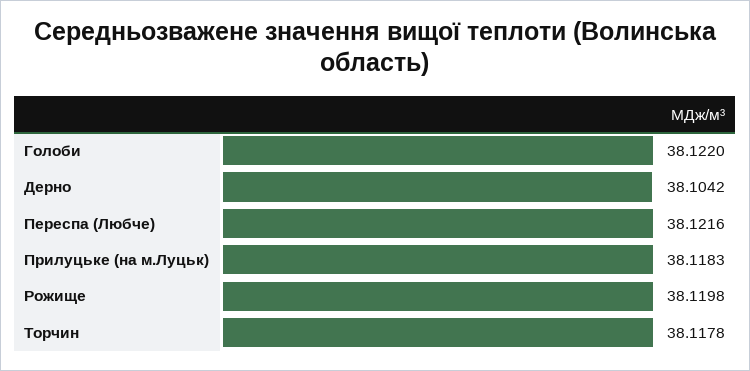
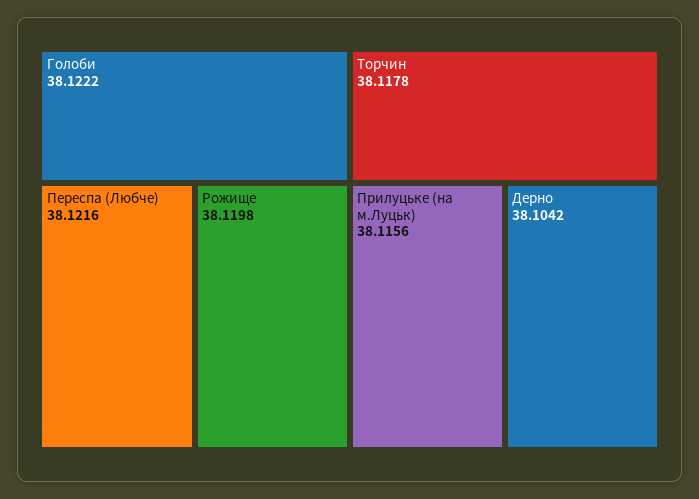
Голоби: 38.122 -> 38.1222
Прилуцьке (на м.Луцьк): 38.1183 -> 38.1156

